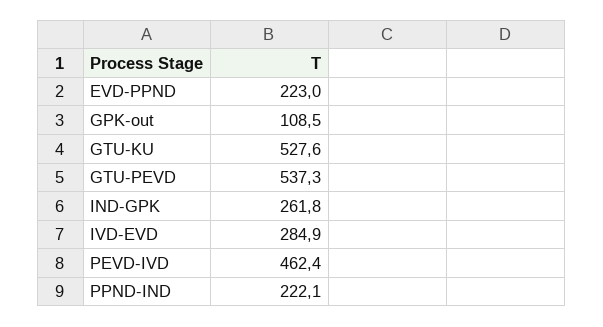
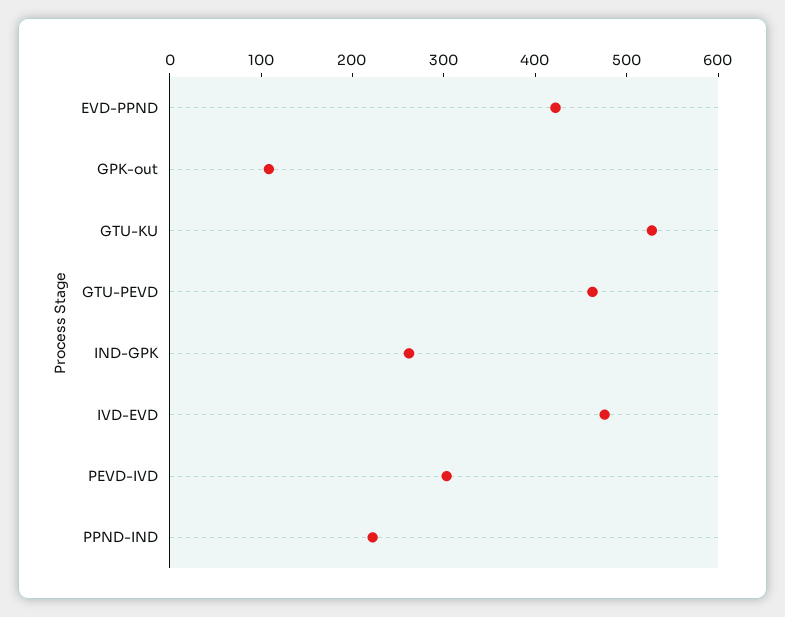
EVD-PPND: 223 -> 420
GTU-PEVD: 537.3 -> 460
IVD-EVD: 284.9 -> 480
PEVD-IVD: 462.4 -> 300

